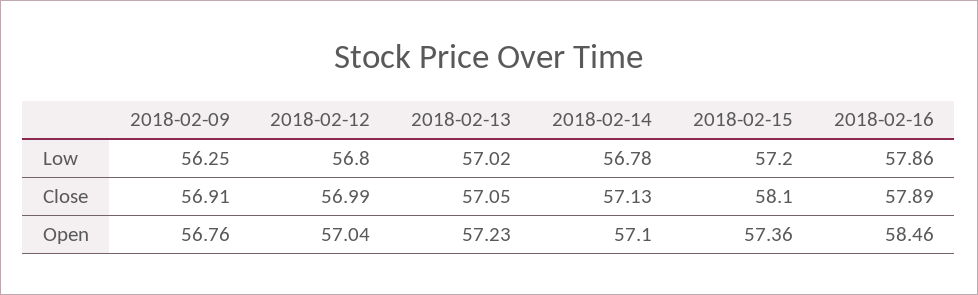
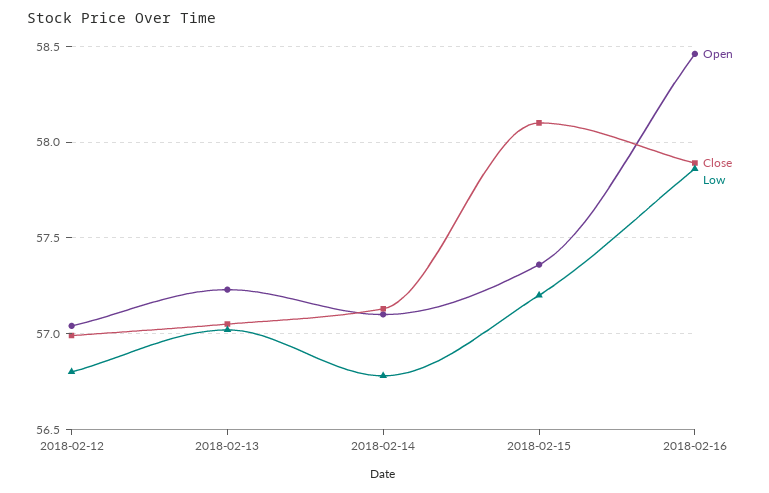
Low, 2018-02-09: 56.25 -> none
Close, 2018-02-09: 56.91 -> none
Open, 2018-02-09: 56.76 -> none

